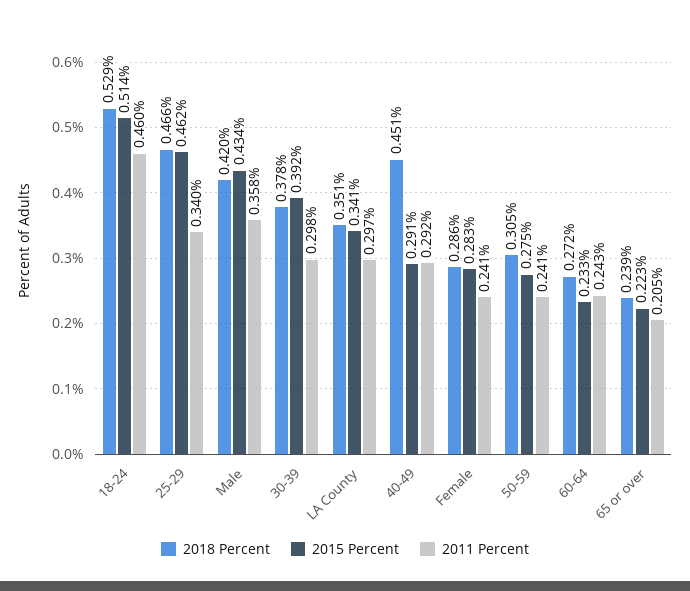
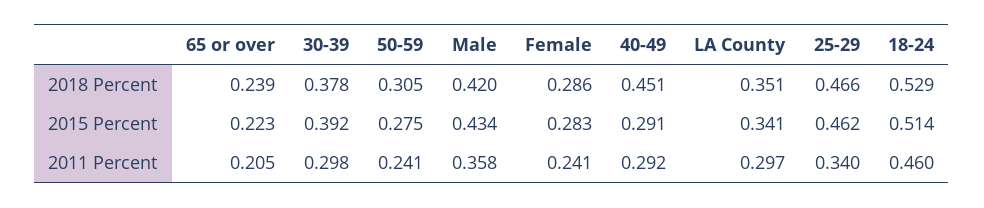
2018 Percent, 60-64: 0.272 -> none
2015 Percent, 60-64: 0.233 -> none
2011 Percent, 60-64: 0.243 -> none

